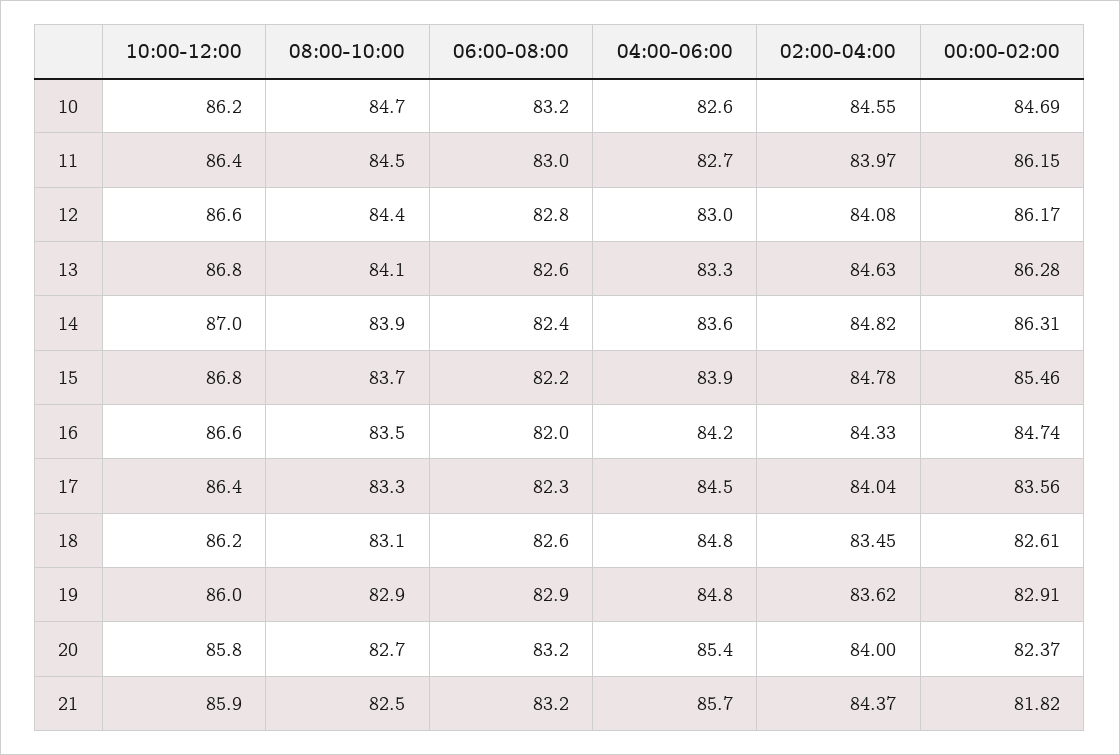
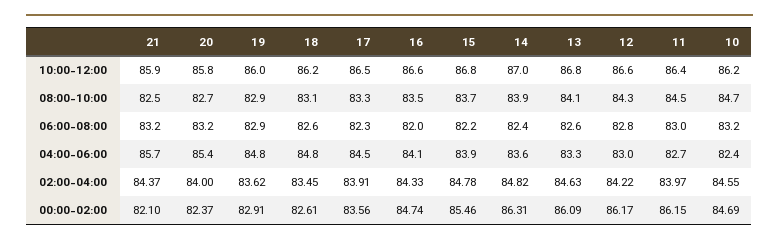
04:00-06:00, 10: 82.6 -> 82.4
08:00-10:00, 12: 84.4 -> 84.3
02:00-04:00, 12: 84.08 -> 84.22
00:00-02:00, 13: 86.28 -> 86.09
04:00-06:00, 16: 84.2 -> 84.1
10:00-12:00, 17: 86.4 -> 86.5
02:00-04:00, 17: 84.04 -> 83.91
00:00-02:00, 21: 81.82 -> 82.1

